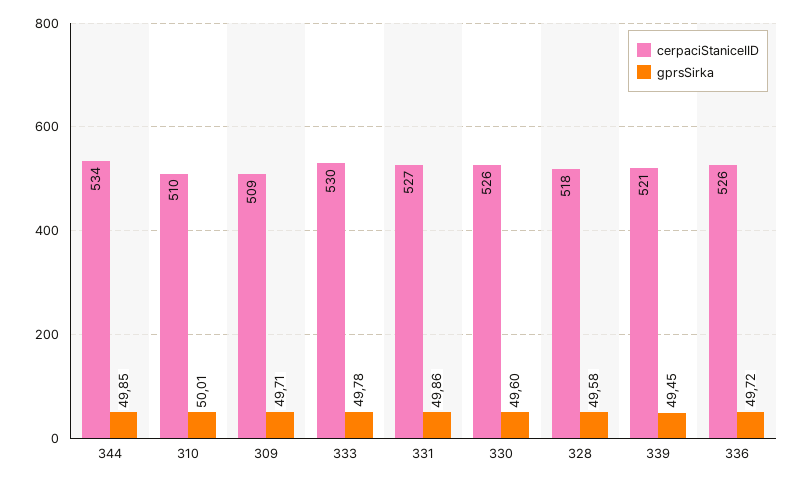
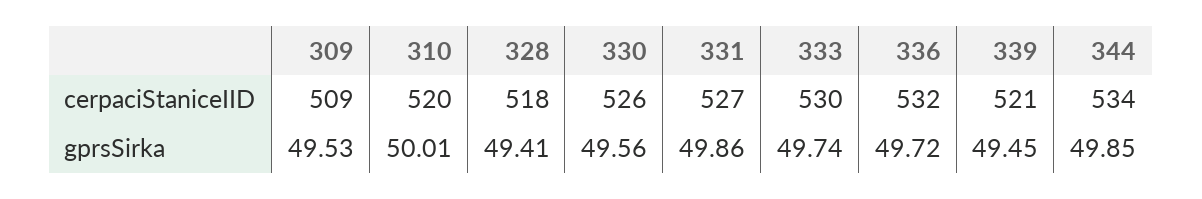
cerpaciStaniceIID, 310: 510 -> 520
gprsSirka, 309: 49.71 -> 49.53
gprsSirka, 333: 49.78 -> 49.74
gprsSirka, 330: 49.6 -> 49.56
gprsSirka, 328: 49.58 -> 49.41
cerpaciStaniceIID, 336: 526 -> 532

